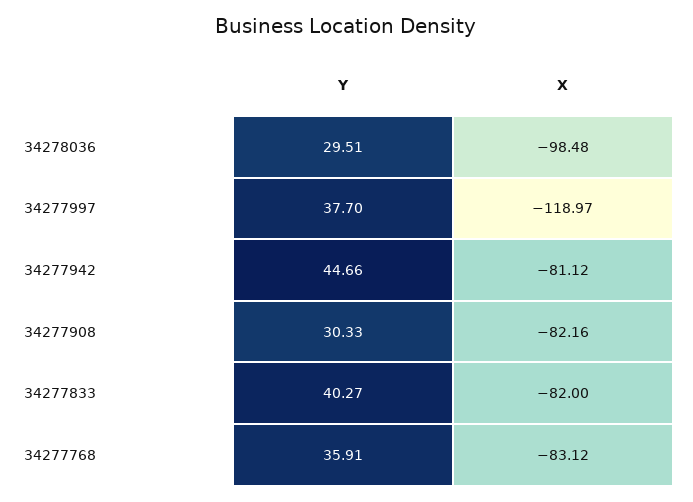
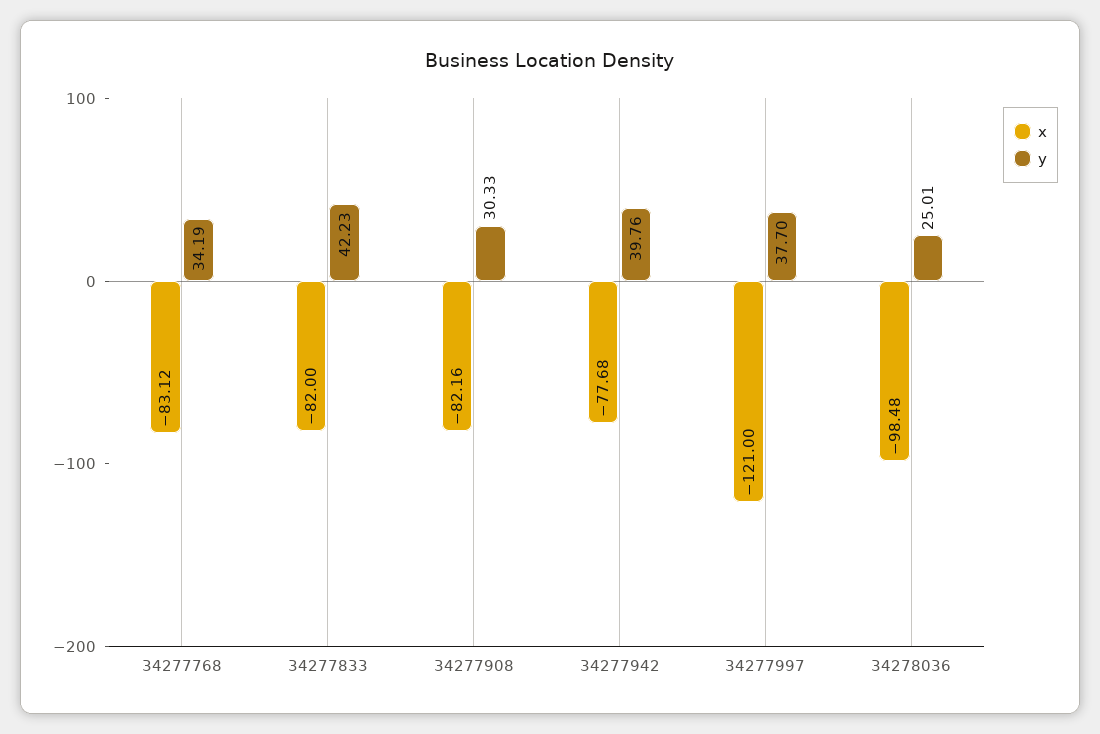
Y, 34278036: 29.51 -> 25.01
X, 34277997: -118.97 -> -121
Y, 34277942: 44.66 -> 39.76
X, 34277942: -81.12 -> -77.68
Y, 34277833: 40.27 -> 42.23
Y, 34277768: 35.91 -> 34.19

